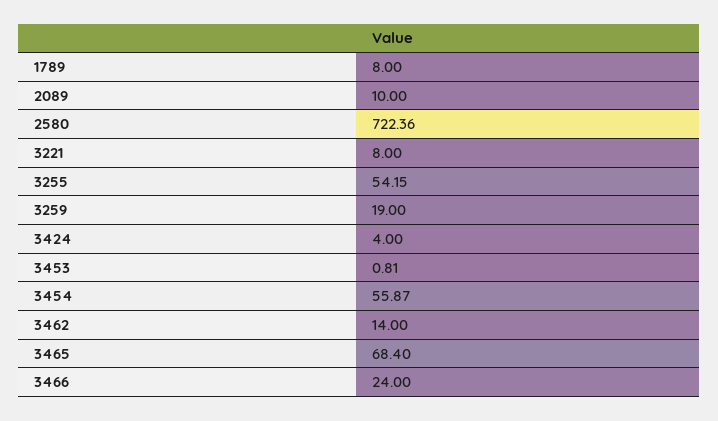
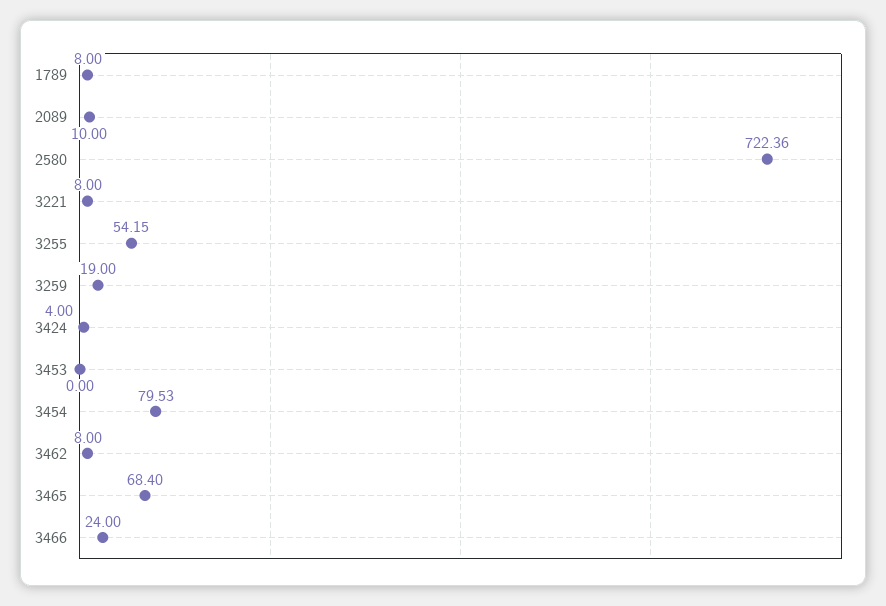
3453: 0.81 -> 0
3454: 55.87 -> 79.53
3462: 14 -> 8

